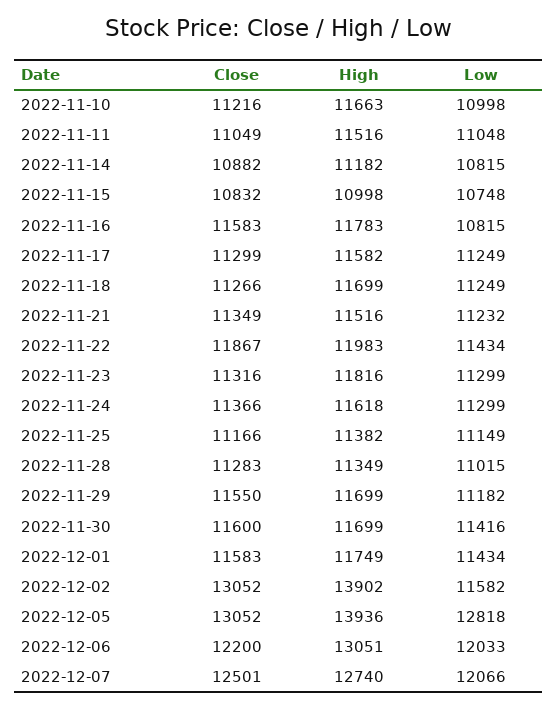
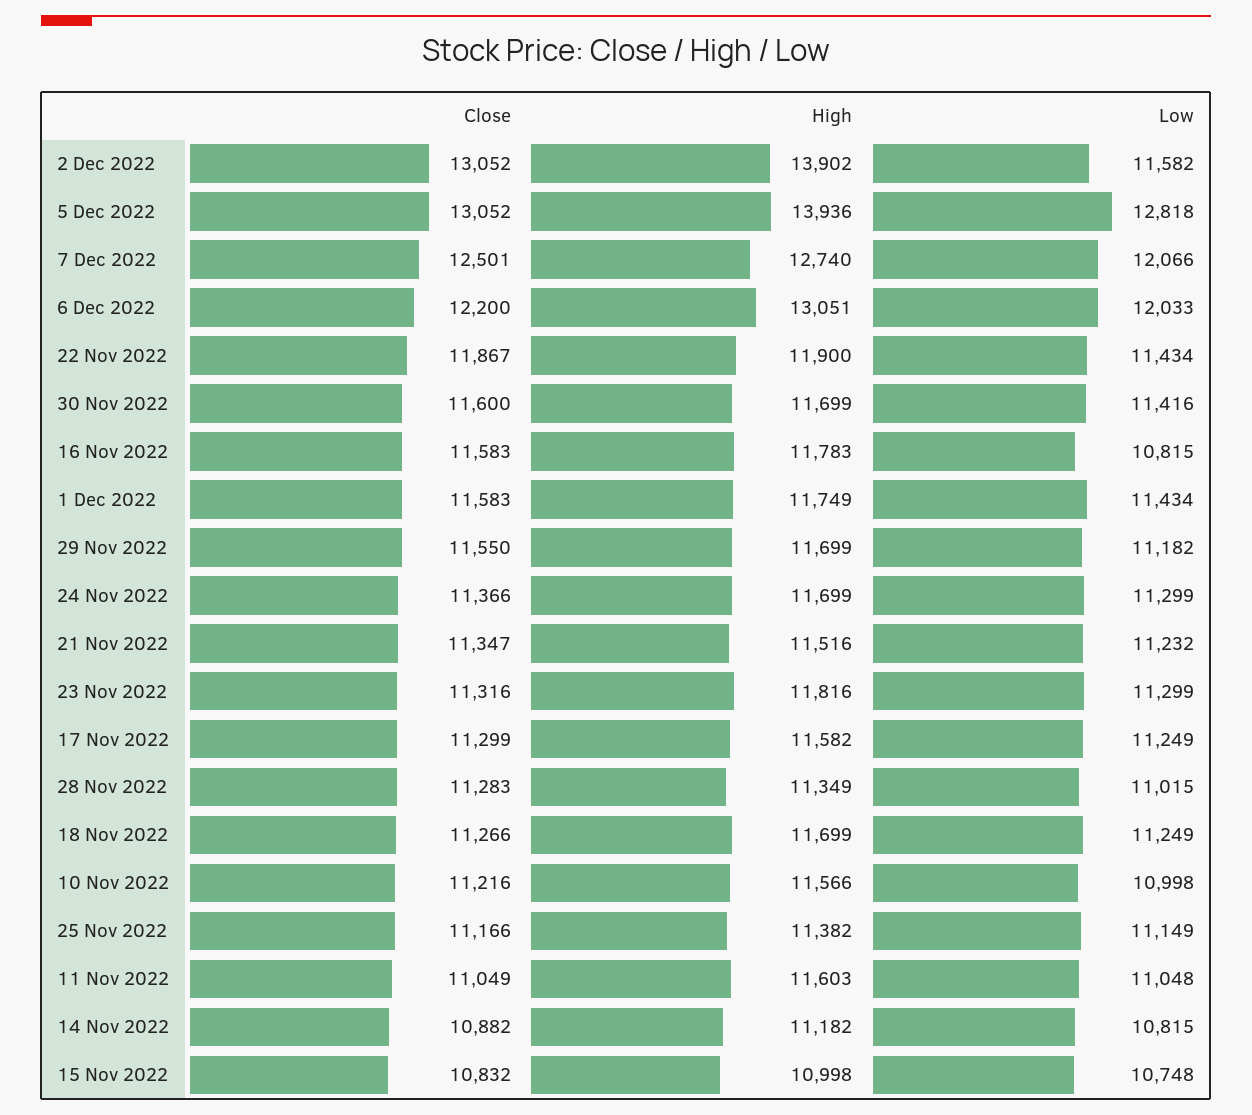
High, 2022-11-10: 11663 -> 11566
High, 2022-11-11: 11516 -> 11603
Close, 2022-11-21: 11349 -> 11347
High, 2022-11-22: 11983 -> 11900
High, 2022-11-24: 11618 -> 11699

